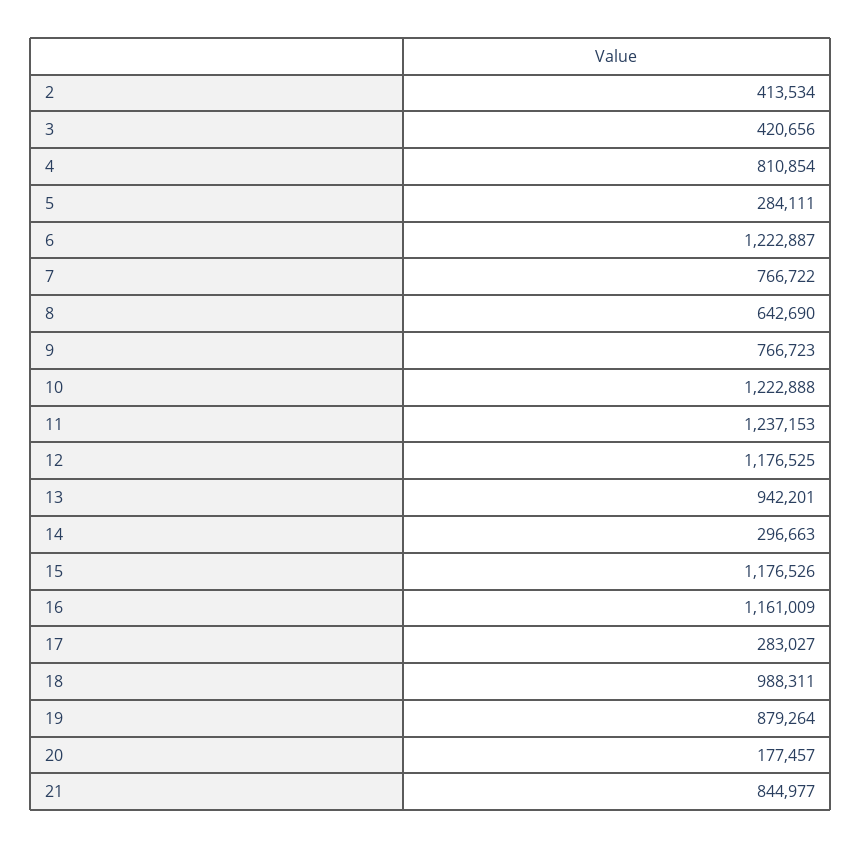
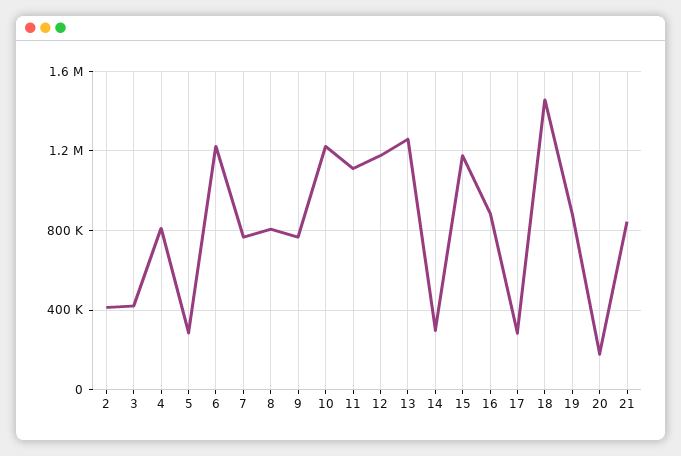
8: 642690 -> 800000
11: 1237153 -> 1100000
13: 942201 -> 1250000
16: 1161009 -> 900000
18: 988311 -> 1450000

